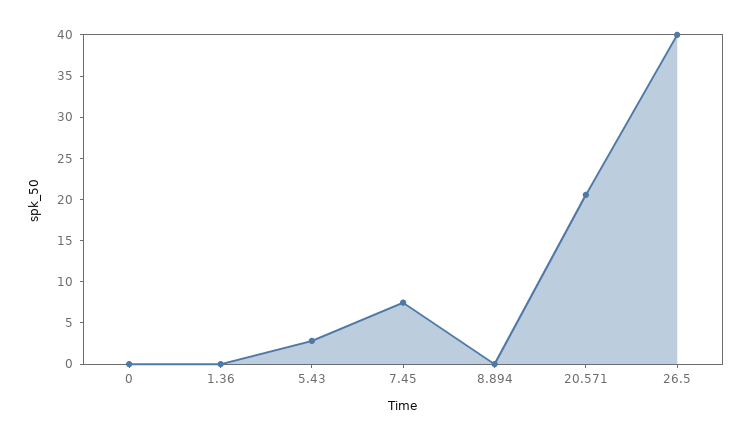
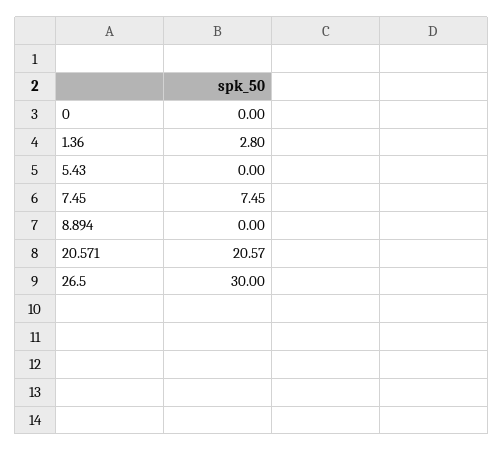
1.36: 0 -> 2.8
5.43: 3 -> 0
26.5: 40 -> 30

